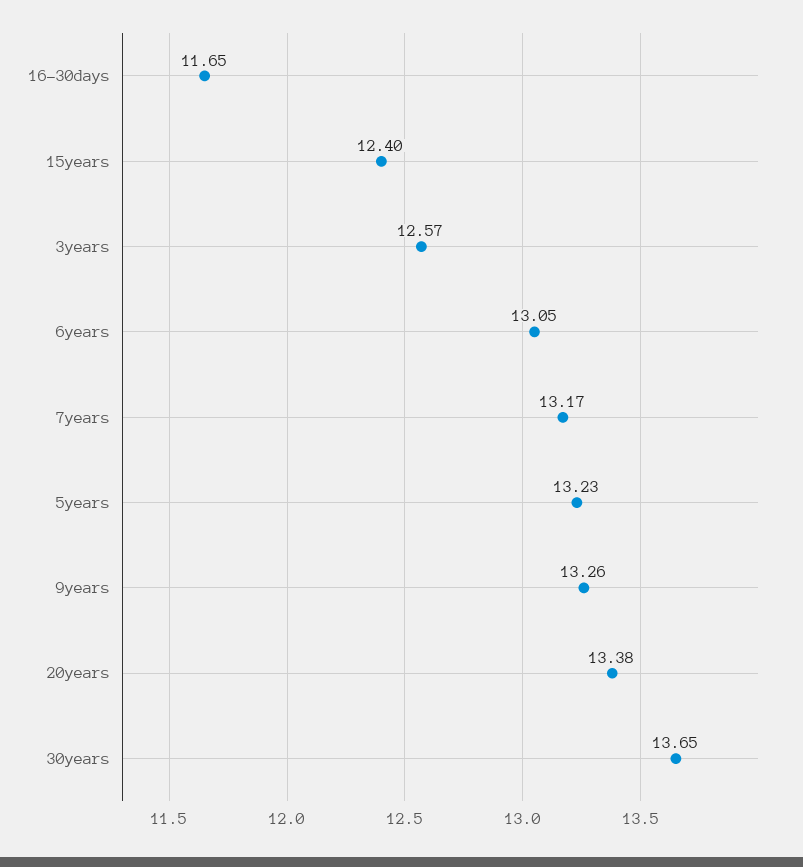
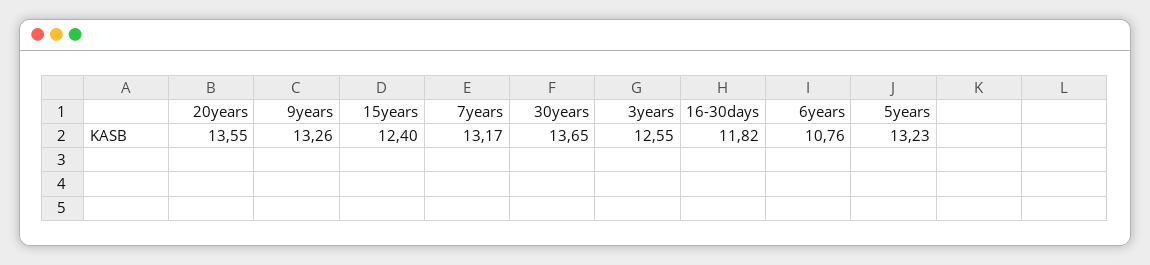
16-30days: 11.65 -> 11.82
3years: 12.57 -> 12.55
6years: 13.05 -> 10.76
20years: 13.38 -> 13.55

